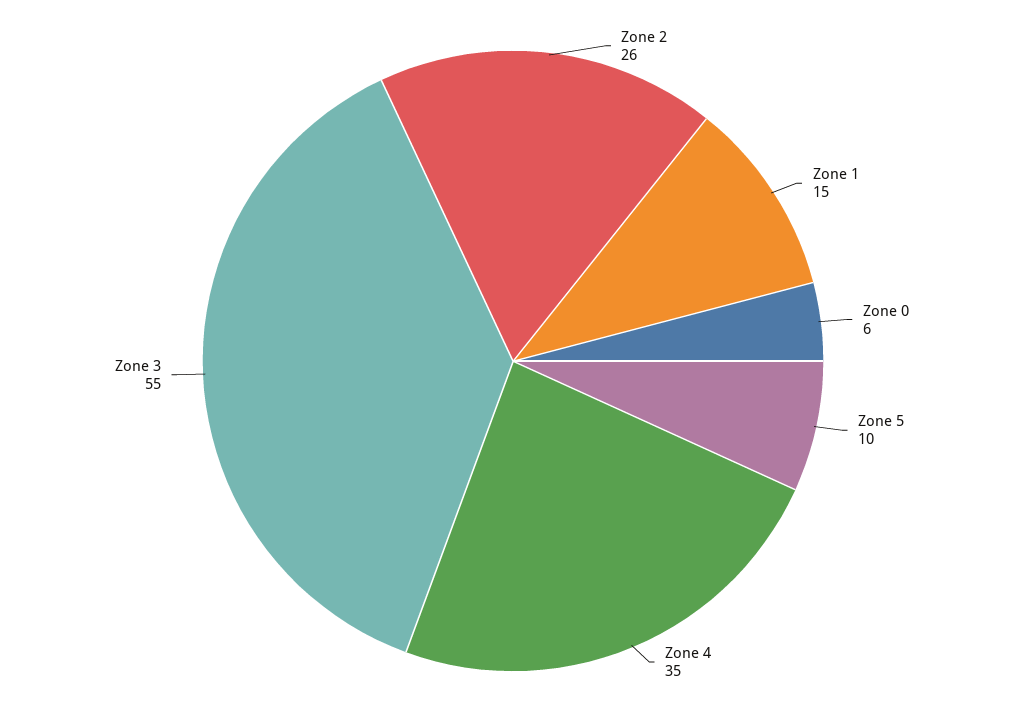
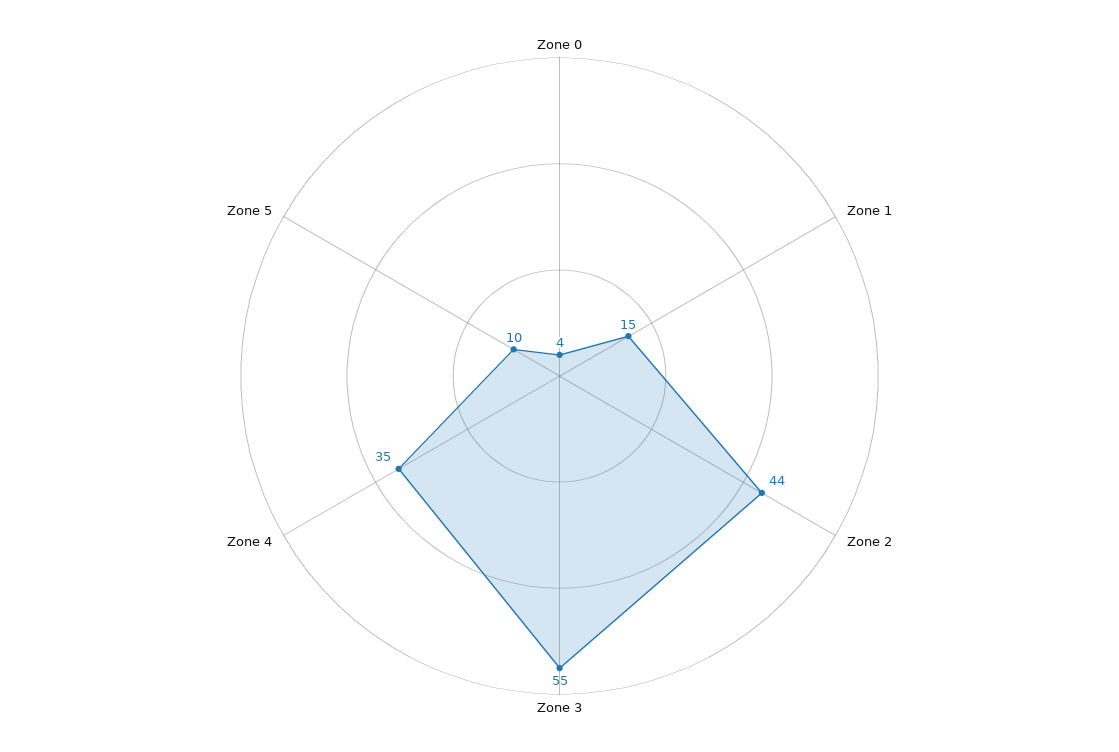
Zone 2: 26 -> 44
Zone 0: 6 -> 4

